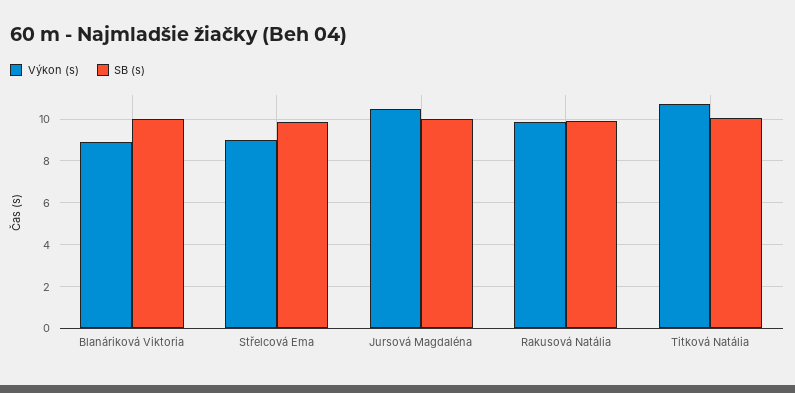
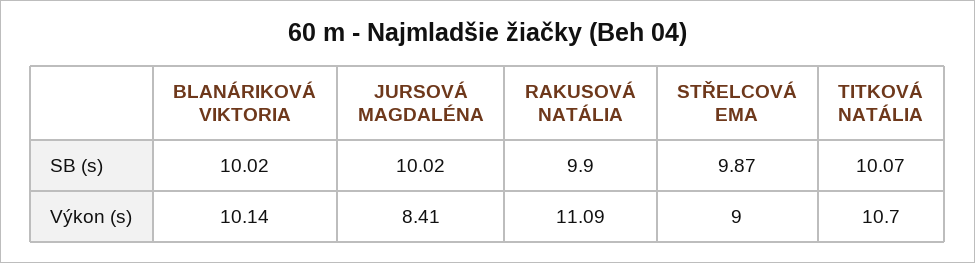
Výkon (s), Blanáriková Viktoria: 9 -> 10.14
Výkon (s), Jursová Magdaléna: 10.5 -> 8.41
Výkon (s), Rakusová Natália: 10 -> 11.09

